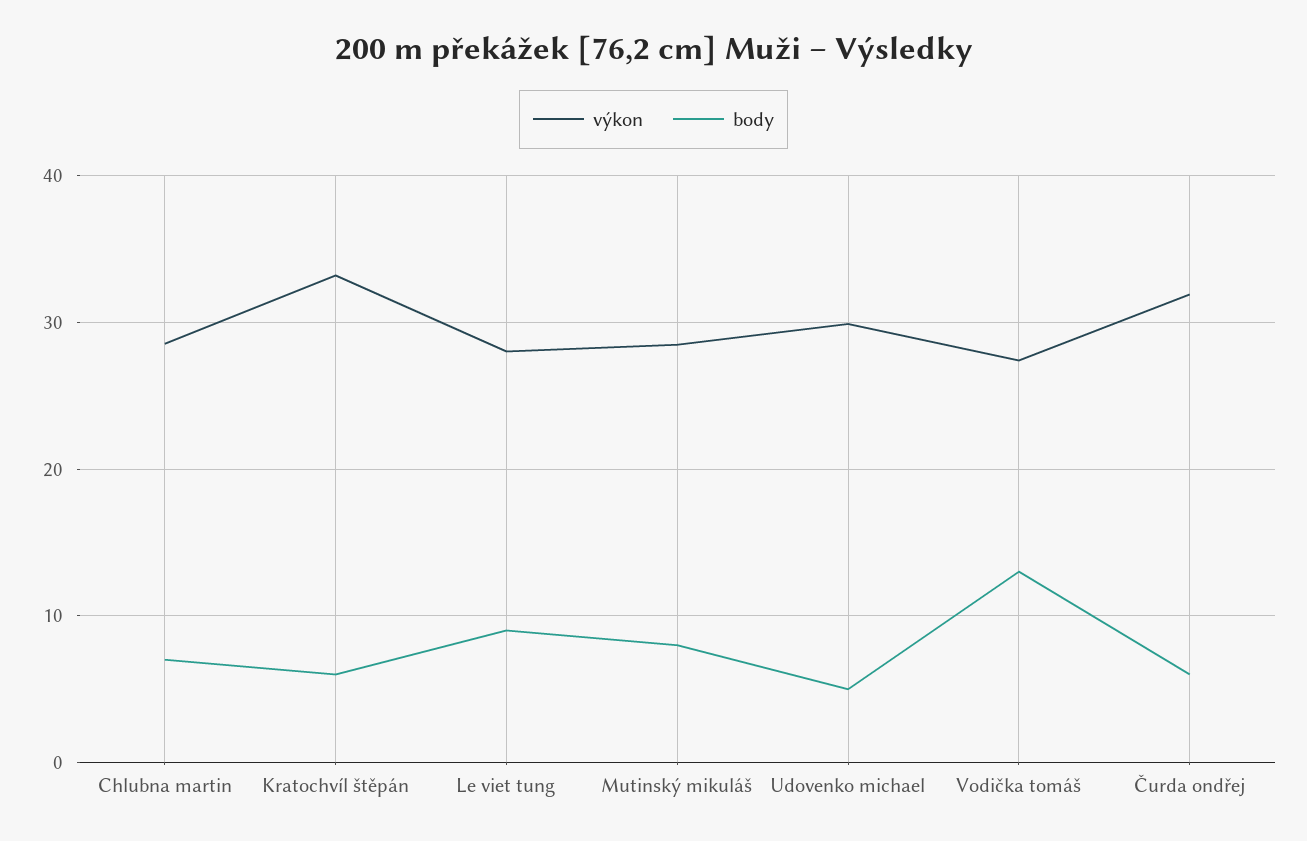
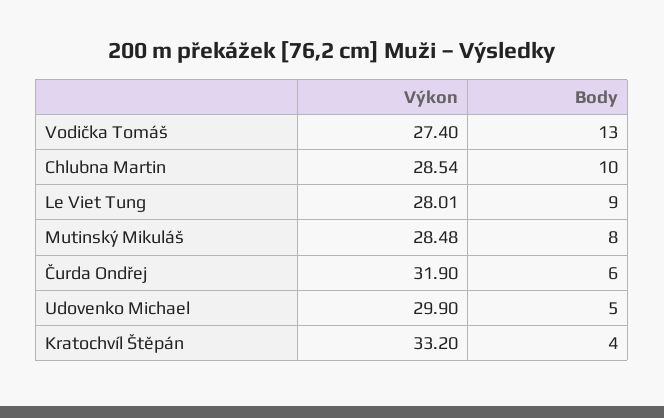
body, Chlubna martin: 7 -> 10
body, Kratochvíl štěpán: 6 -> 4

